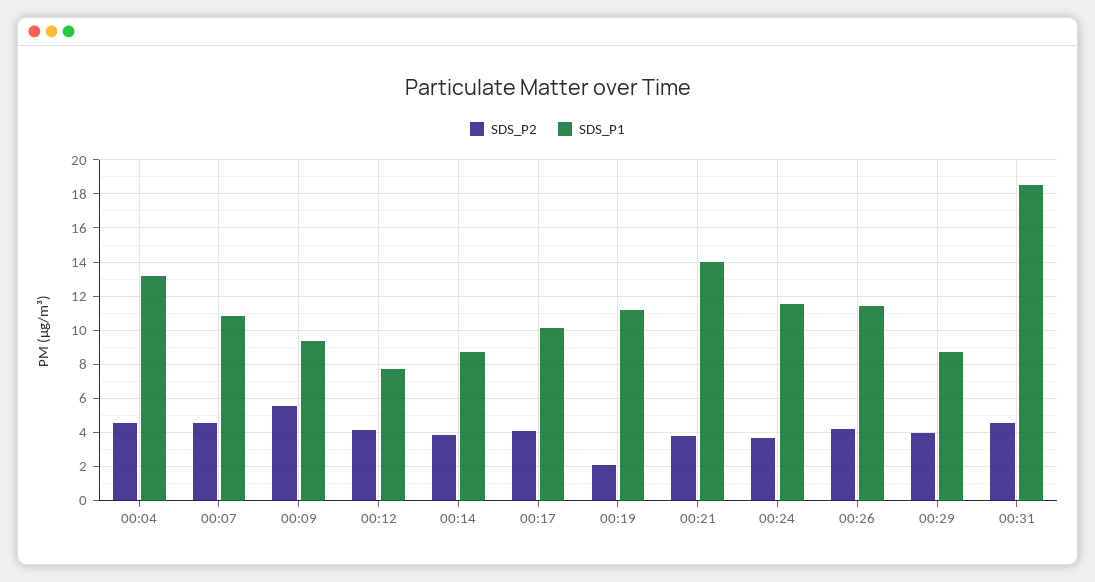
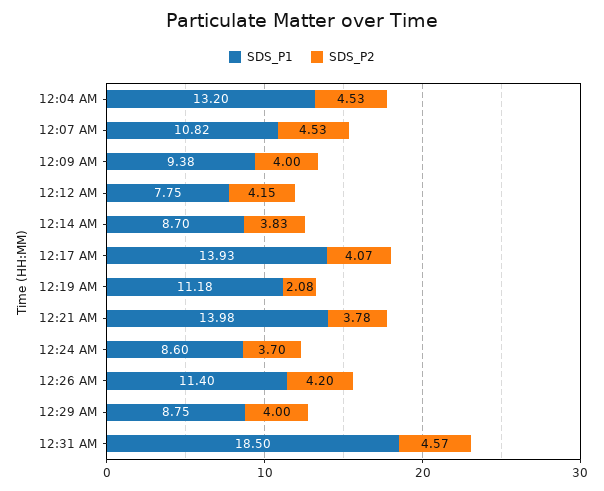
SDS_P2, 00:09: 5.5 -> 4
SDS_P1, 00:17: 10 -> 13.93
SDS_P1, 00:24: 11.5 -> 8.6

